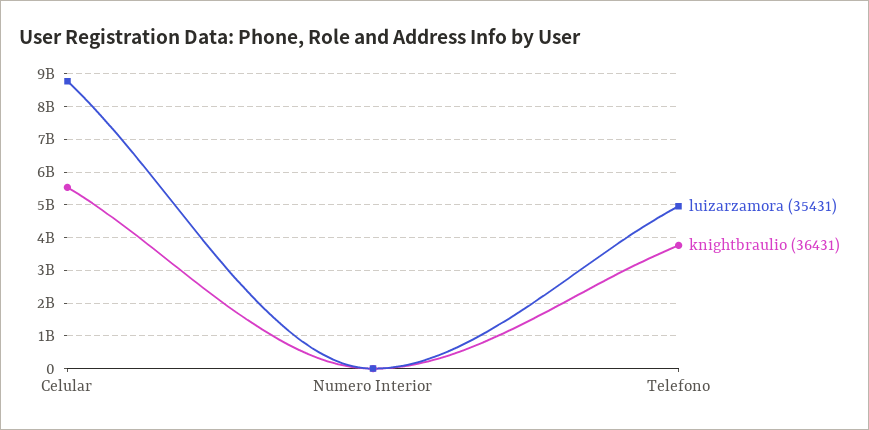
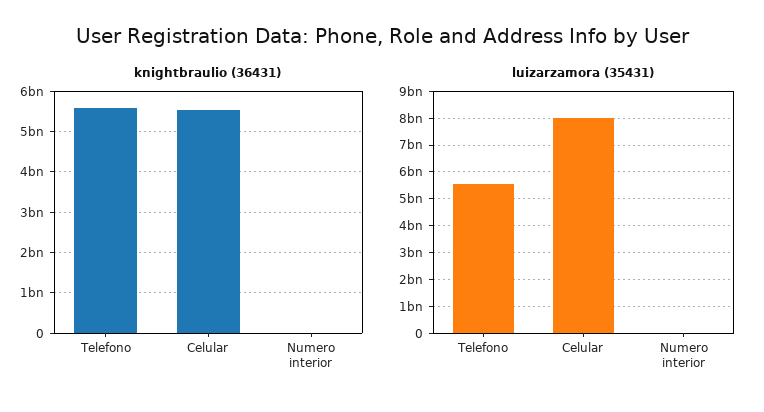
luizarzamora (35431), Celular: 8800000000 -> 8000000000
luizarzamora (35431), Telefono: 5000000000 -> 5500000000
knightbraulio (36431), Telefono: 3800000000 -> 5600000000

